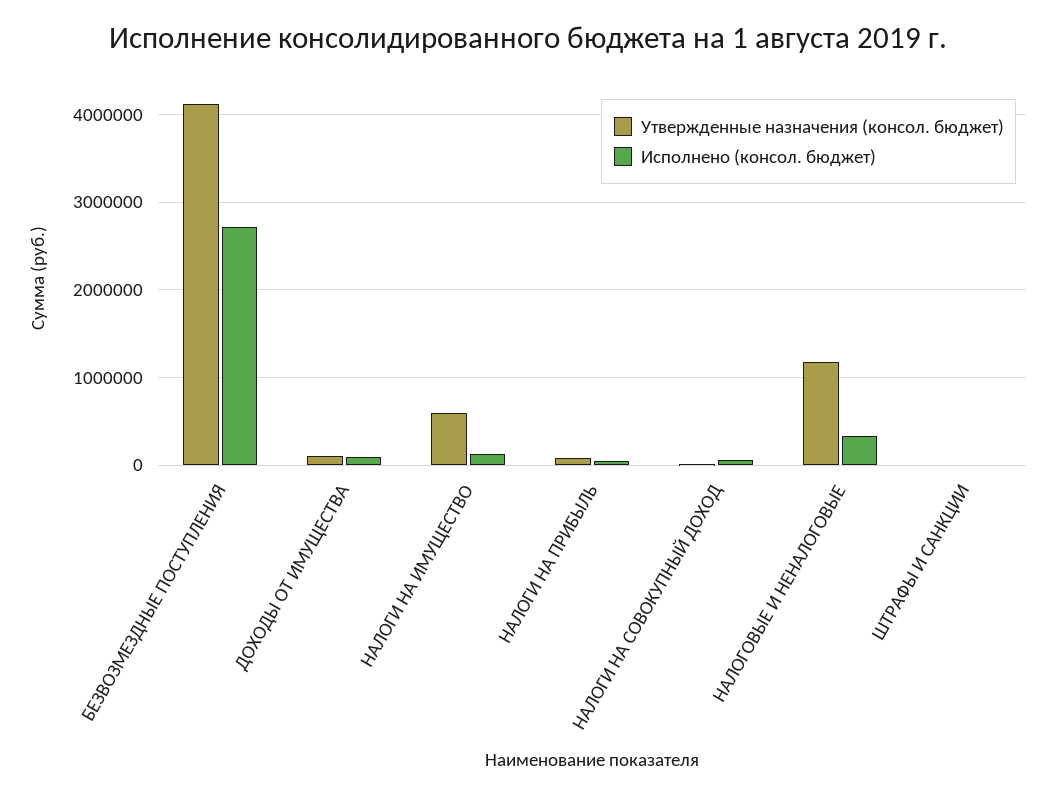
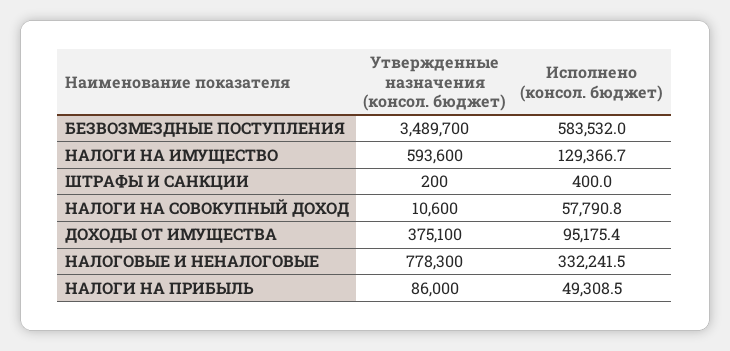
Утвержденные назначения (консол. бюджет), БЕЗВОЗМЕЗДНЫЕ ПОСТУПЛЕНИЯ: 4100000 -> 3489700
Исполнено (консол. бюджет), БЕЗВОЗМЕЗДНЫЕ ПОСТУПЛЕНИЯ: 2700000 -> 583532
Утвержденные назначения (консол. бюджет), ДОХОДЫ ОТ ИМУЩЕСТВА: 100000 -> 375100
Утвержденные назначения (консол. бюджет), НАЛОГОВЫЕ И НЕНАЛОГОВЫЕ: 1200000 -> 778300

